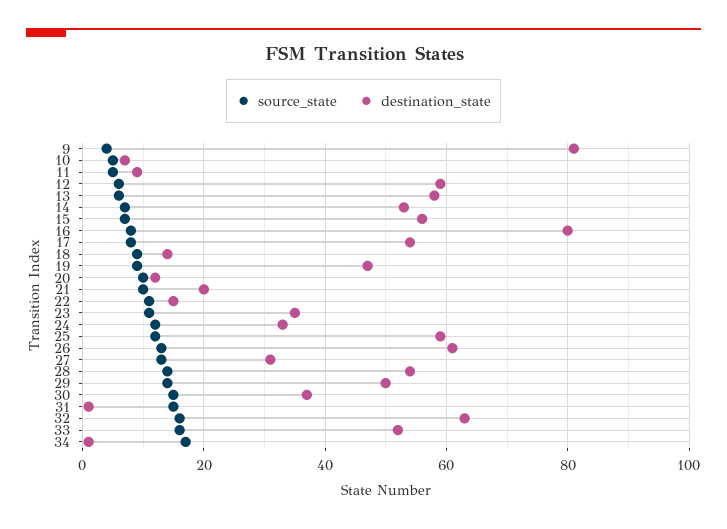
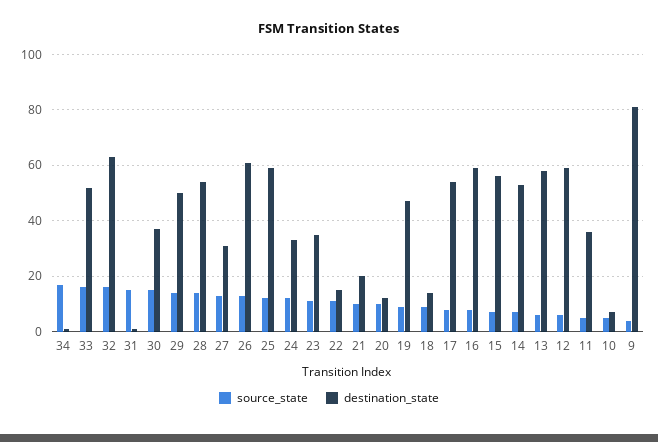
destination_state, 11: 10 -> 35
destination_state, 16: 80 -> 60

